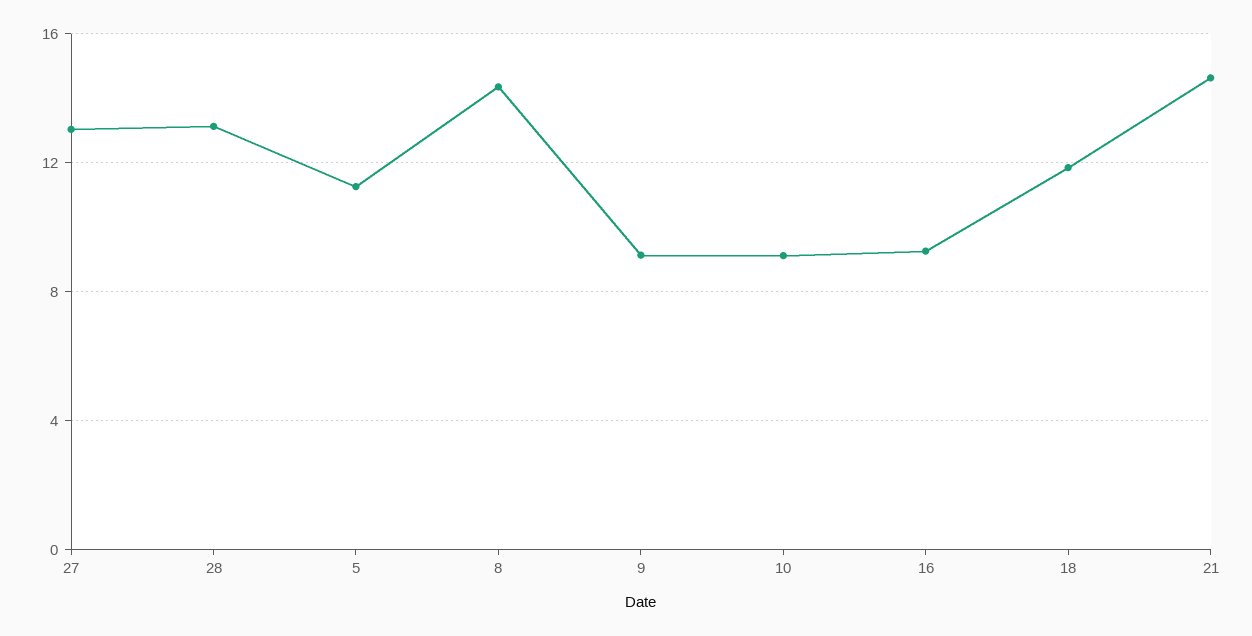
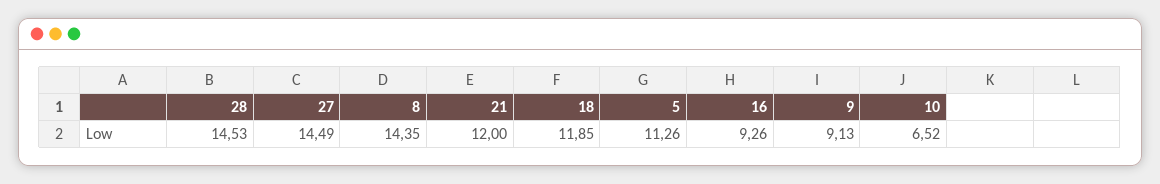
27: 13 -> 14.49
28: 13 -> 14.53
10: 9 -> 6.52
21: 14.5 -> 12

